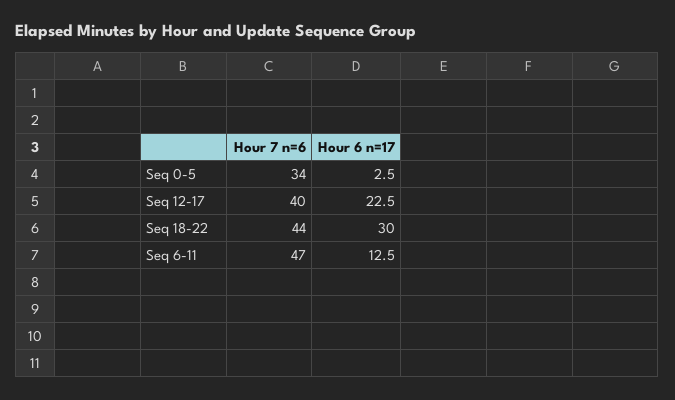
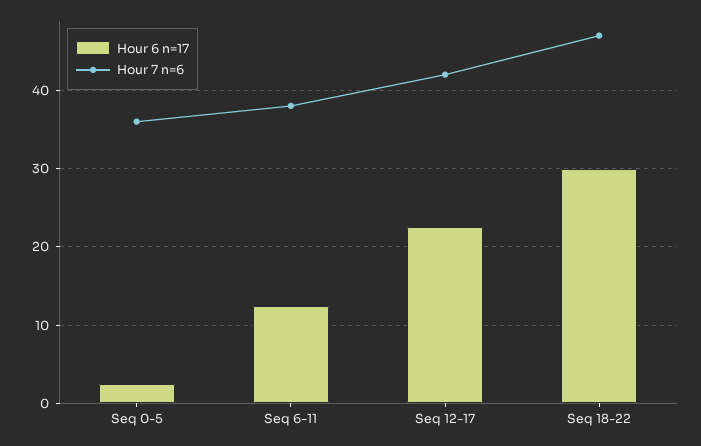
Hour 7 n=6, Seq 0-5: 34 -> 36
Hour 7 n=6, Seq 12-17: 40 -> 42
Hour 7 n=6, Seq 18-22: 44 -> 47
Hour 7 n=6, Seq 6-11: 47 -> 38

